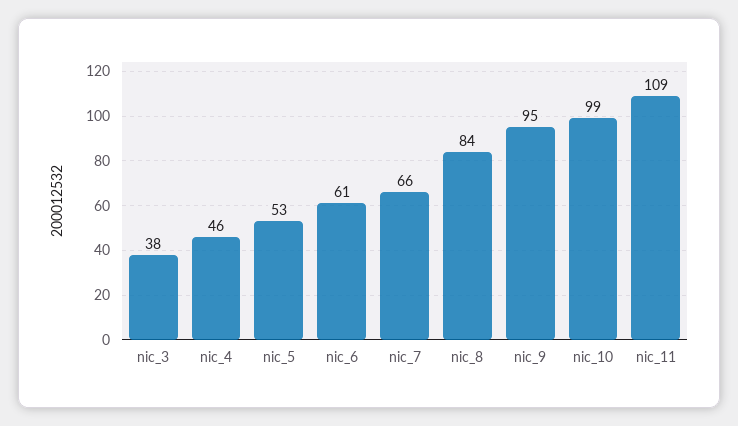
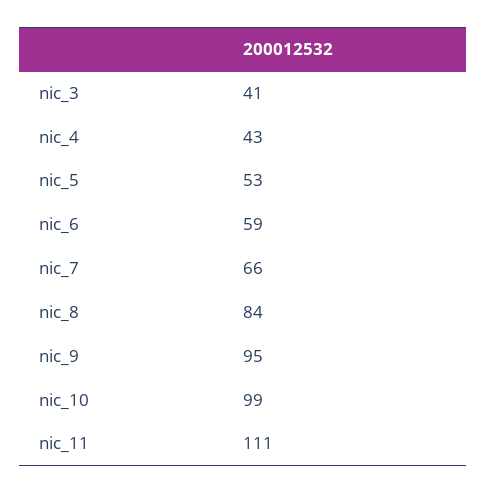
nic_3: 38 -> 41
nic_4: 46 -> 43
nic_6: 61 -> 59
nic_11: 109 -> 111

